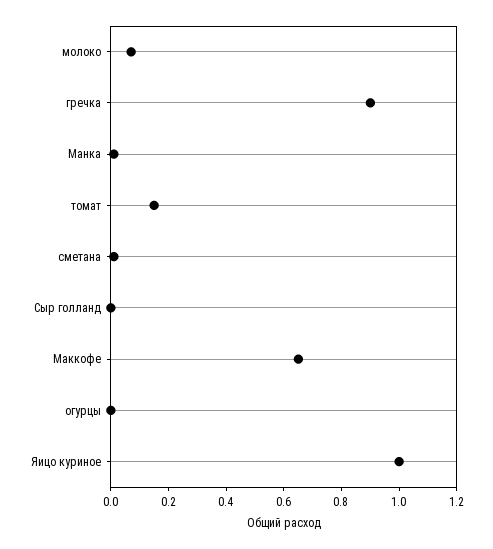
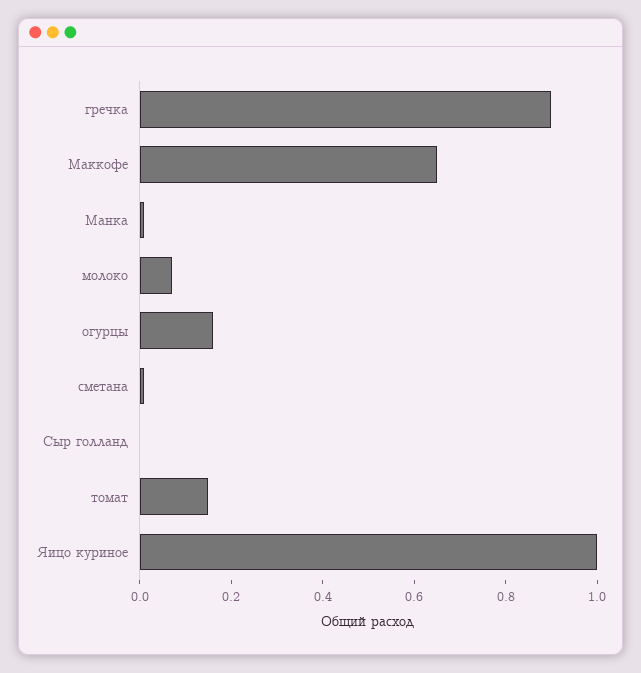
огурцы: 0 -> 0.15

